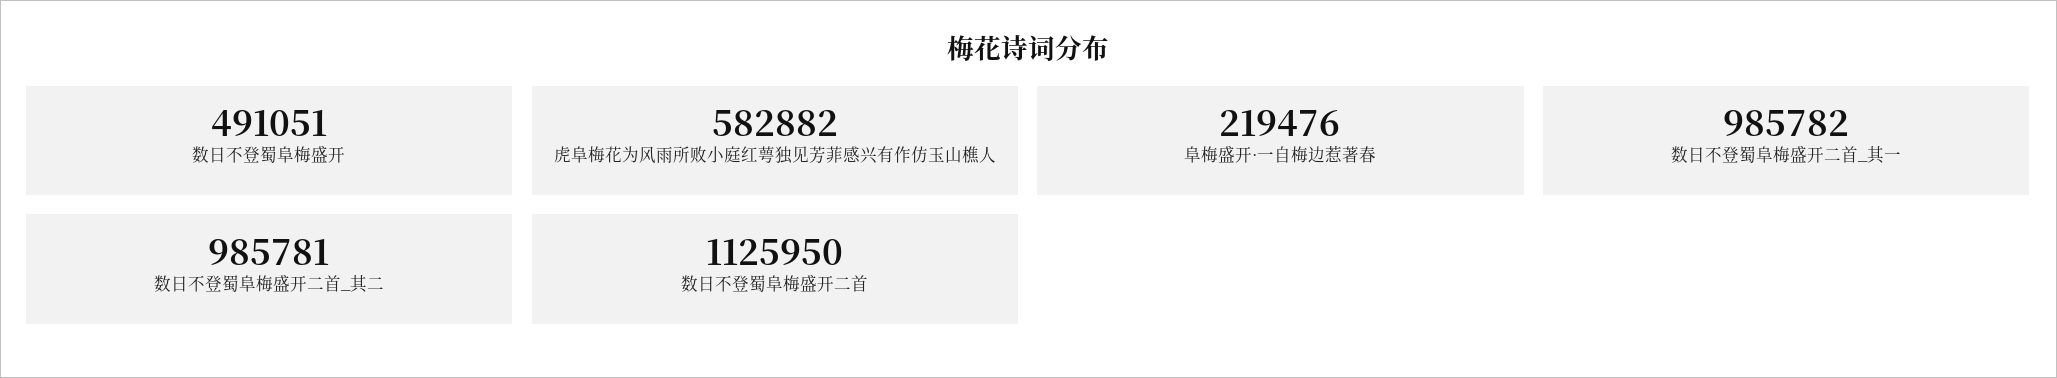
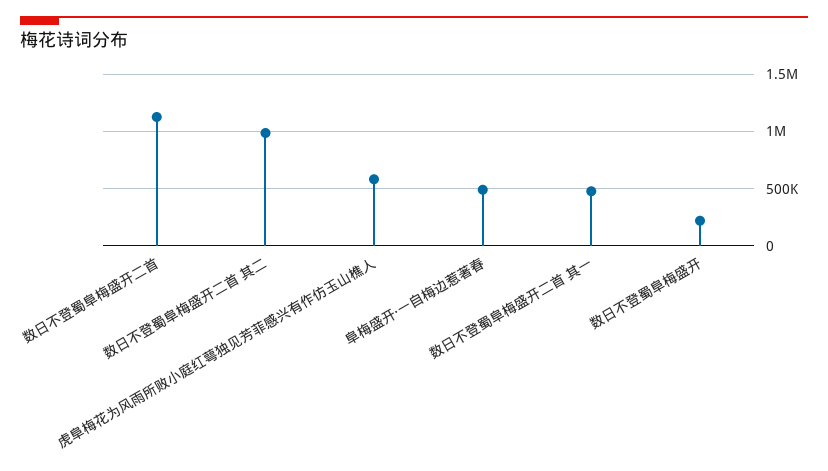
数日不登蜀阜梅盛开: 491051 -> 200000
阜梅盛开·一自梅边惹著春: 219476 -> 500000
数日不登蜀阜梅盛开二首_其一: 985782 -> 500000

